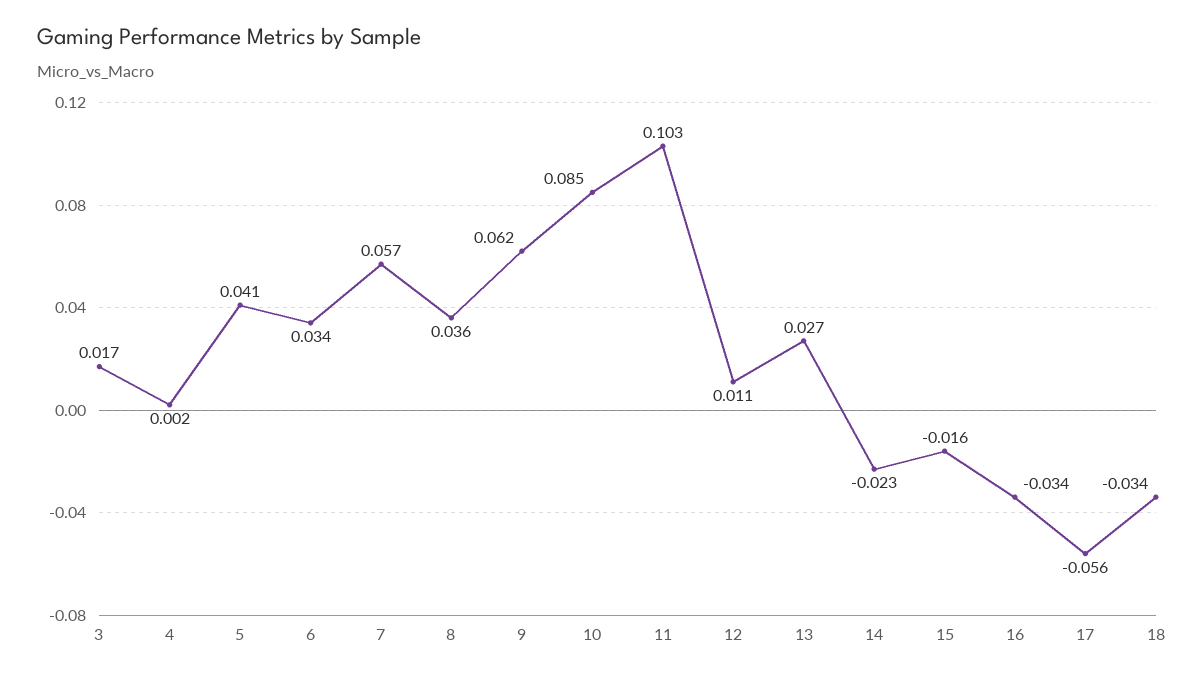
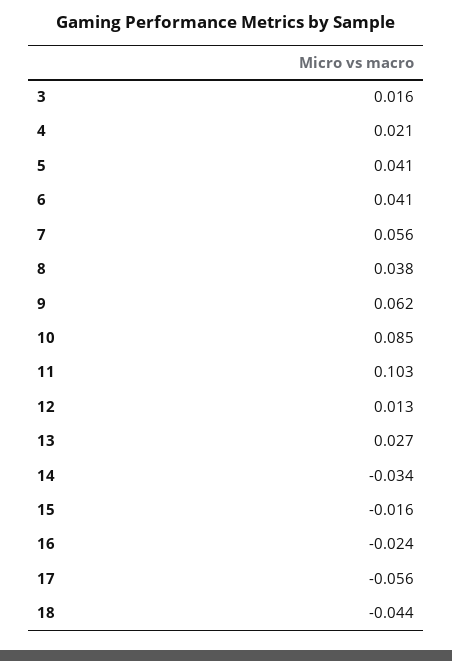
3: 0.017 -> 0.016
4: 0.002 -> 0.021
6: 0.034 -> 0.041
7: 0.057 -> 0.056
8: 0.036 -> 0.038
12: 0.011 -> 0.013
14: -0.023 -> -0.034
16: -0.034 -> -0.024
18: -0.034 -> -0.044

